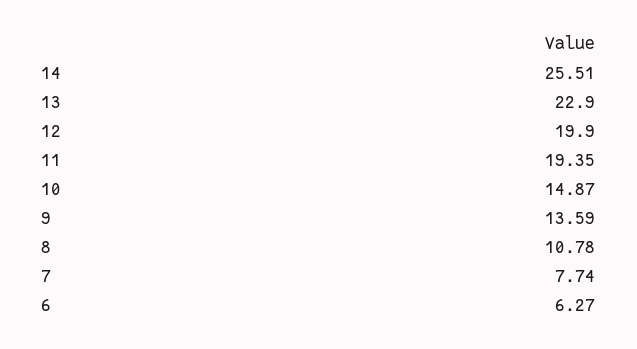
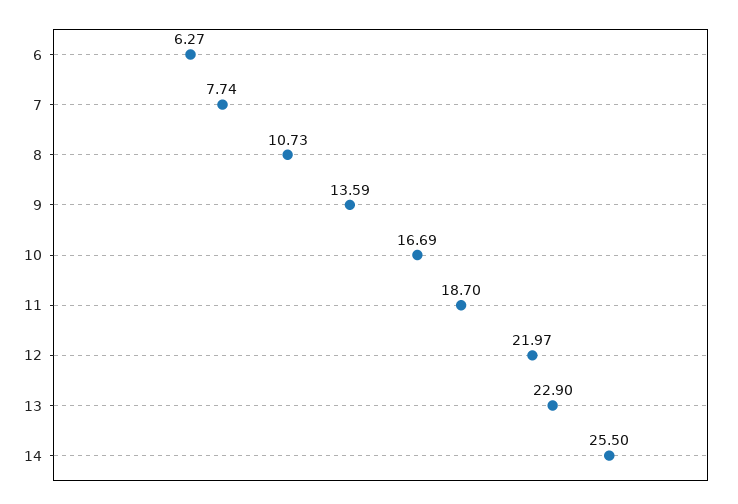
14: 25.51 -> 25.5
12: 19.9 -> 21.97
11: 19.35 -> 18.7
10: 14.87 -> 16.69
8: 10.78 -> 10.73

